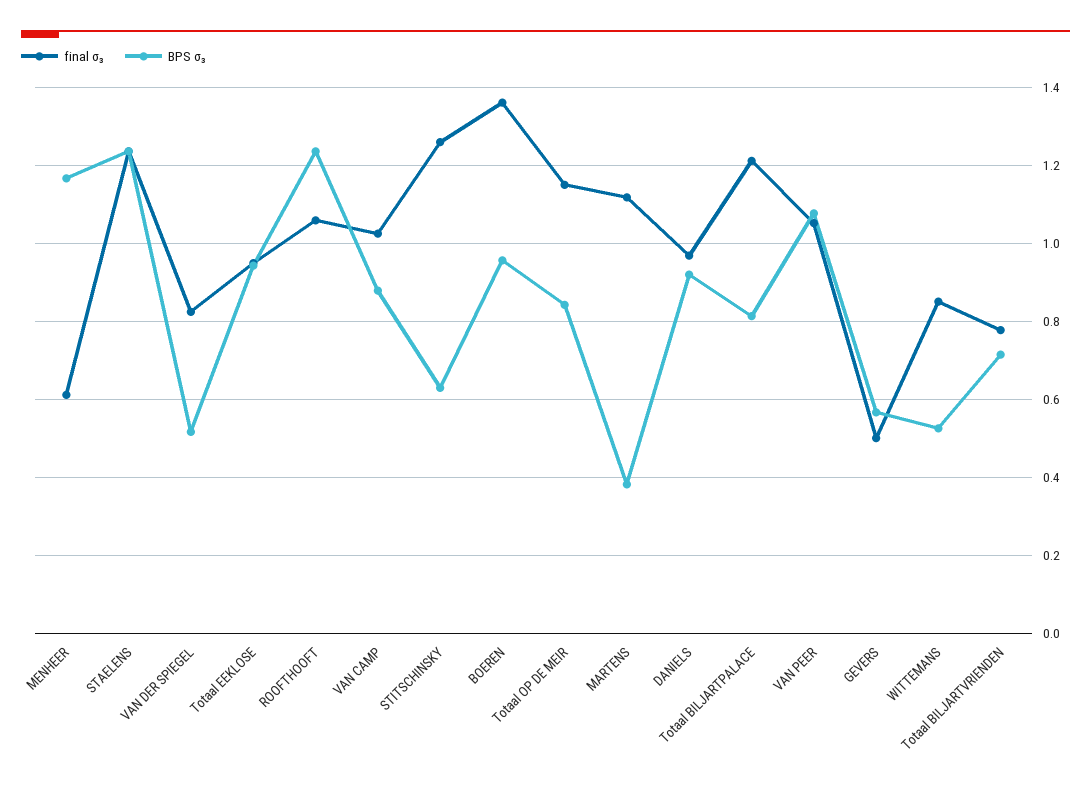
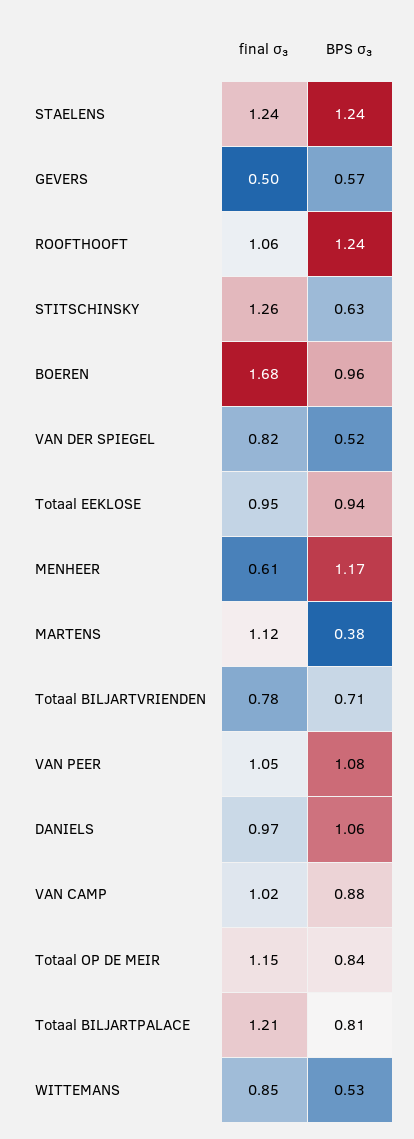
final σ₃, BOEREN: 1.36 -> 1.68
BPS σ₃, DANIELS: 0.92 -> 1.06

